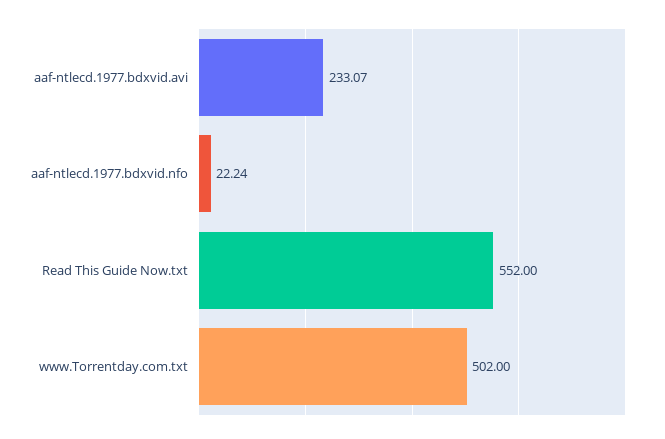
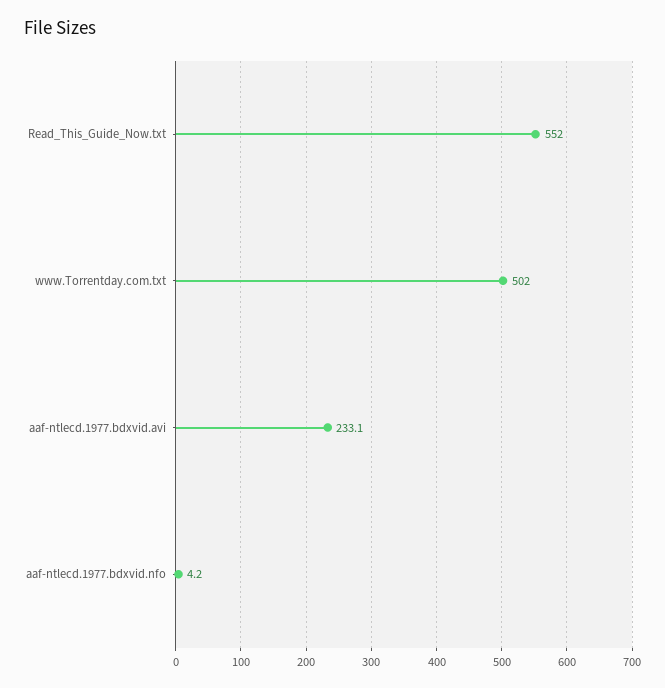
aaf-ntlecd.1977.bdxvid.nfo: 22.24 -> 4.2

